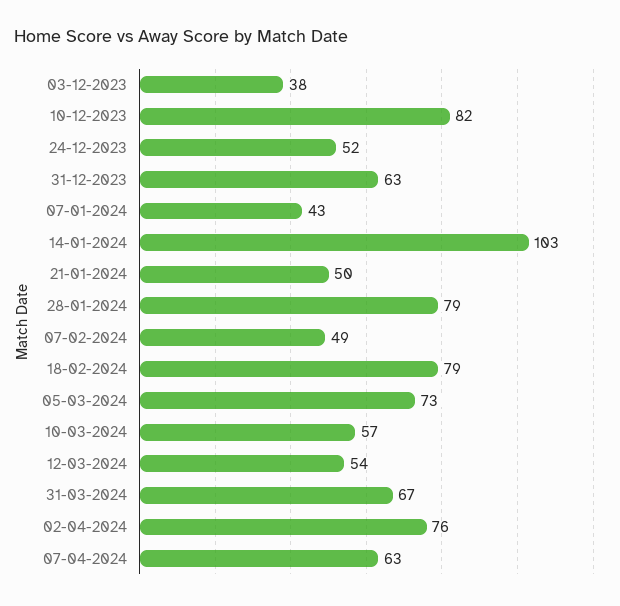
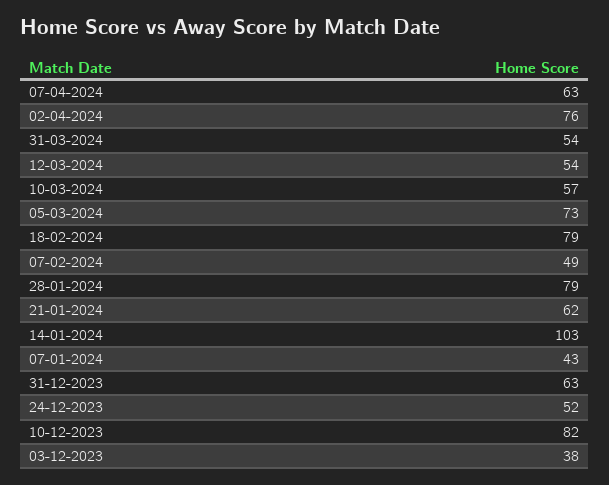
21-01-2024: 50 -> 62
31-03-2024: 67 -> 54

